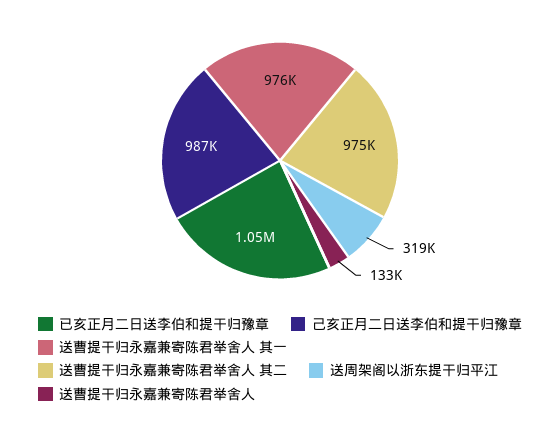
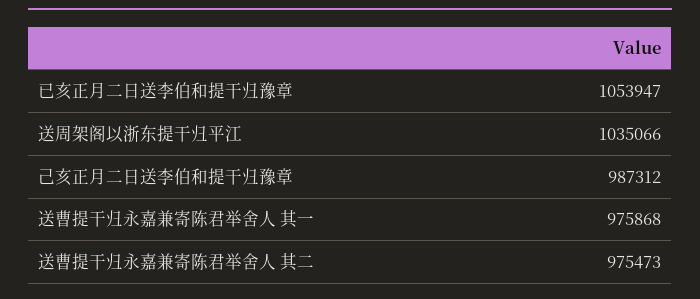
送周架阁以浙东提干归平江: 319000 -> 1035066
送曹提干归永嘉兼寄陈君举舍人: 133000 -> none

